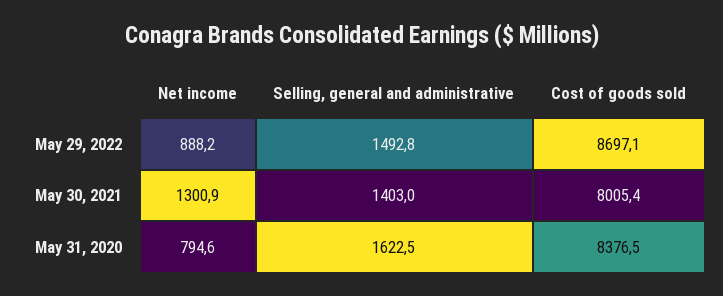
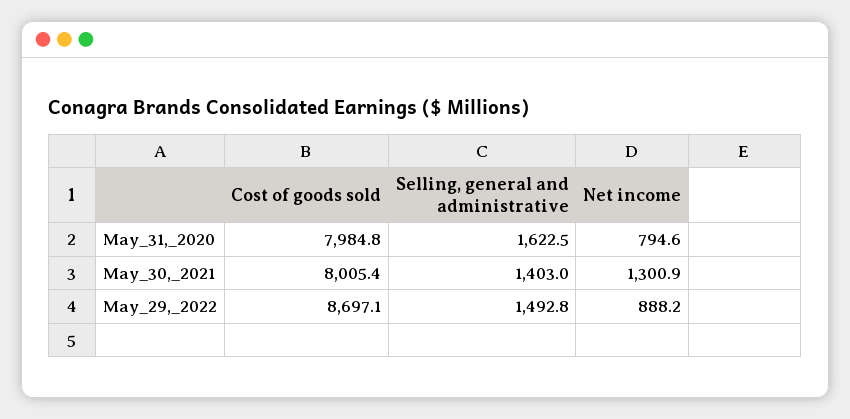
Cost of goods sold, May 31, 2020: 8376.5 -> 7984.8

